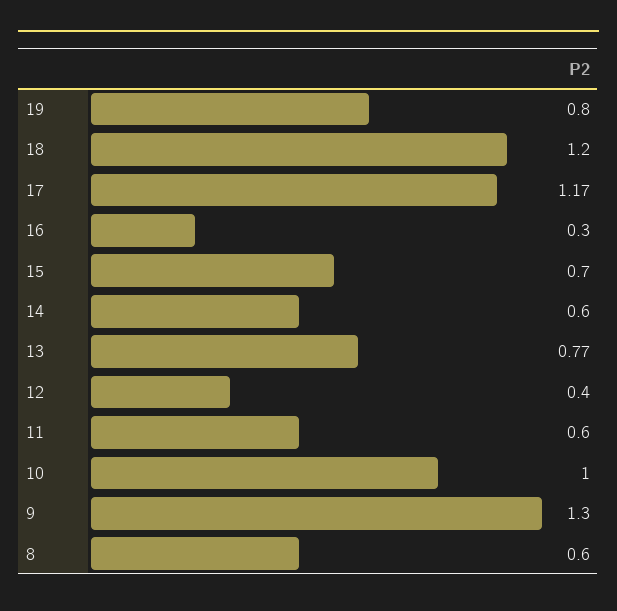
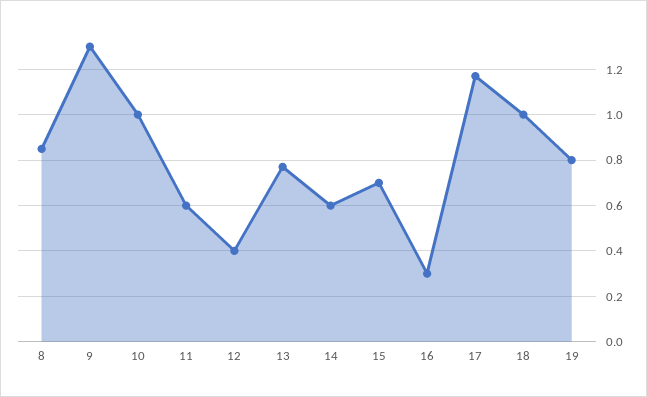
18: 1.2 -> 1
8: 0.6 -> 0.85

